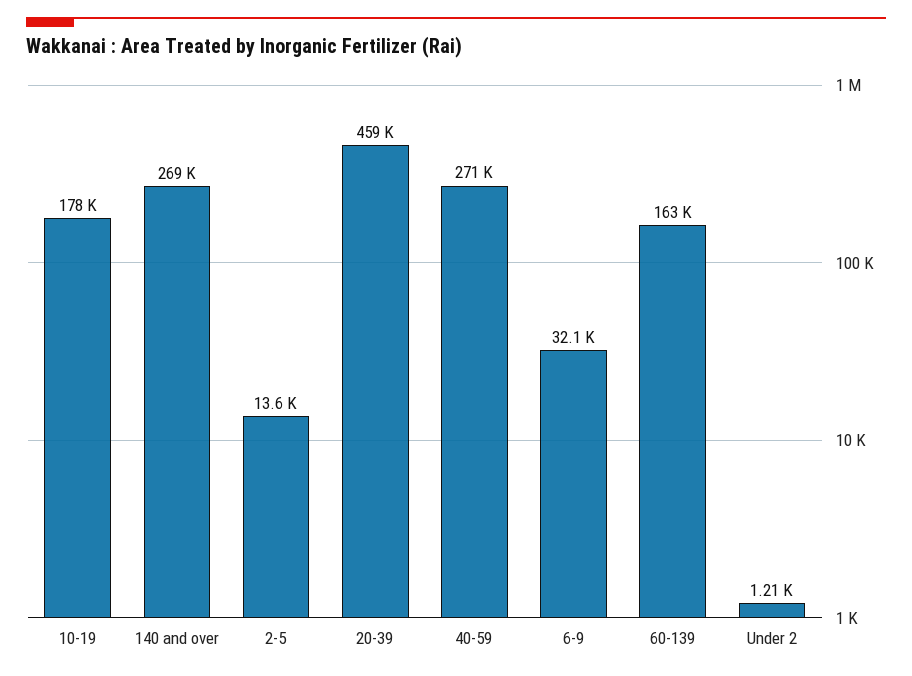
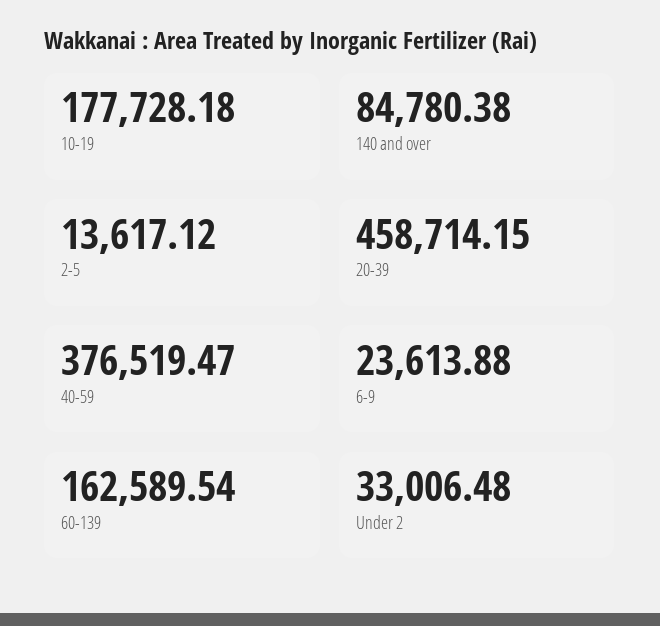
140 and over: 269000 -> 84780.38
40-59: 271000 -> 376519.47
6-9: 32100 -> 23613.88
Under 2: 1210 -> 33006.48

